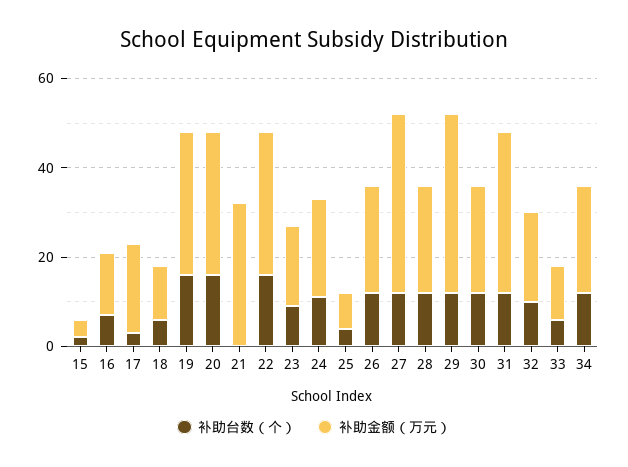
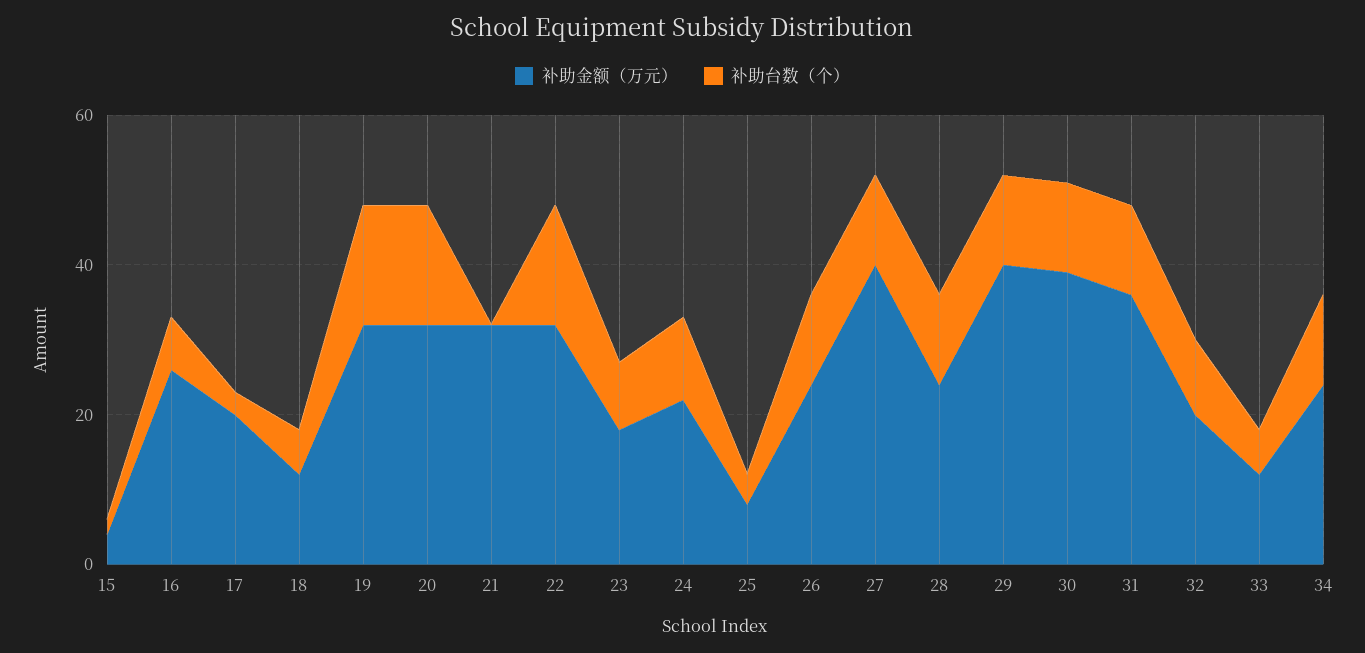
补助金额（万元）, 16: 15 -> 25
补助金额（万元）, 30: 25 -> 40

